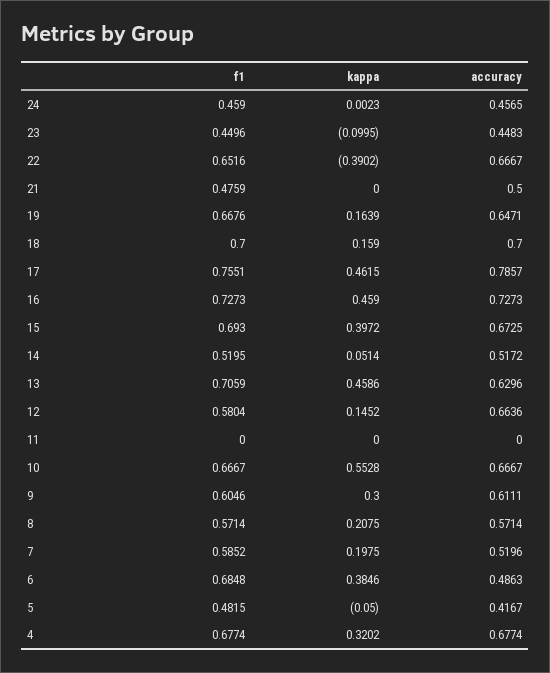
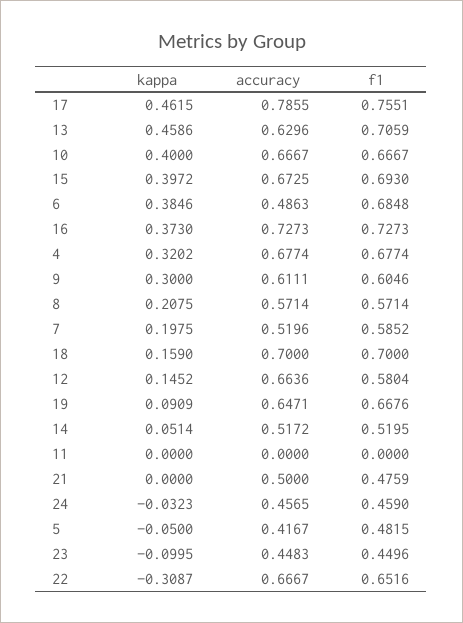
kappa, 24: 0.0023 -> -0.0323
kappa, 22: -0.3902 -> -0.3087
kappa, 19: 0.1639 -> 0.0909
accuracy, 17: 0.7857 -> 0.7855
kappa, 16: 0.459 -> 0.373
kappa, 10: 0.5528 -> 0.4

